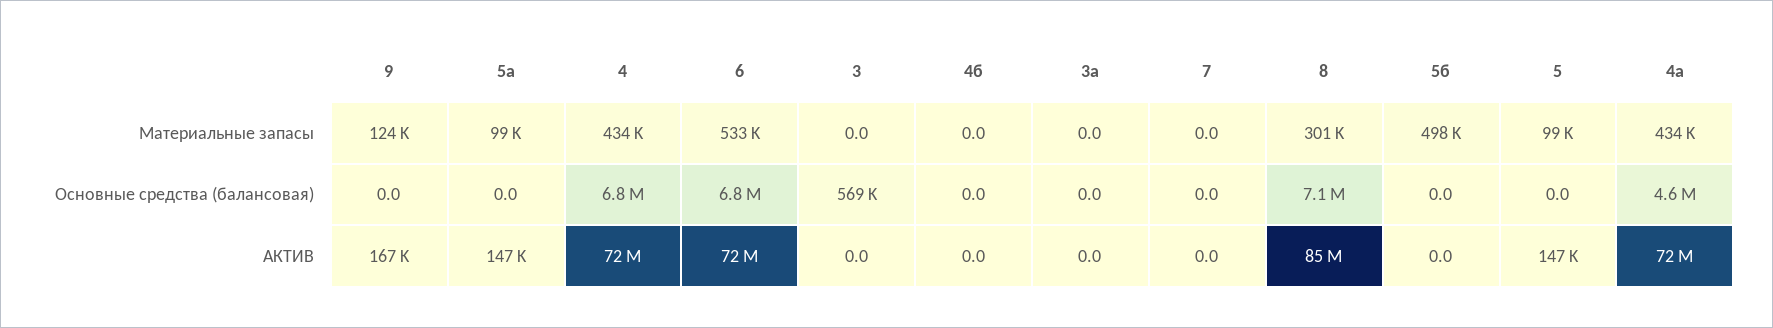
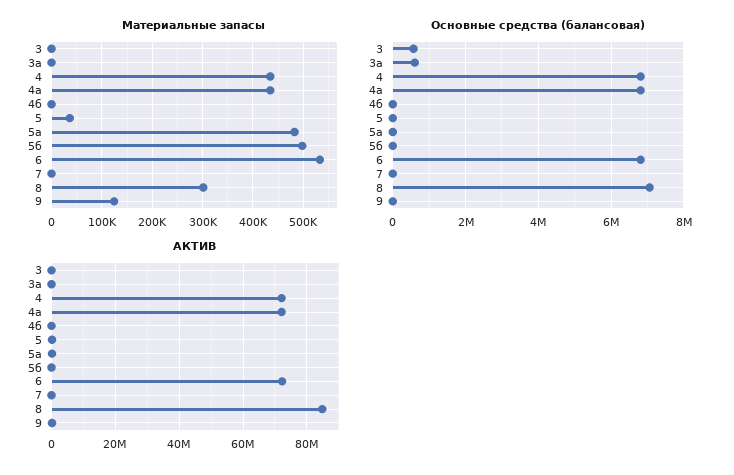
Материальные запасы, 5а: 99000 -> 480000
Материальные запасы, 5: 99000 -> 40000
Основные средства (балансовая), 3а: 0 -> 600000
Основные средства (балансовая), 4а: 4600000 -> 6800000

